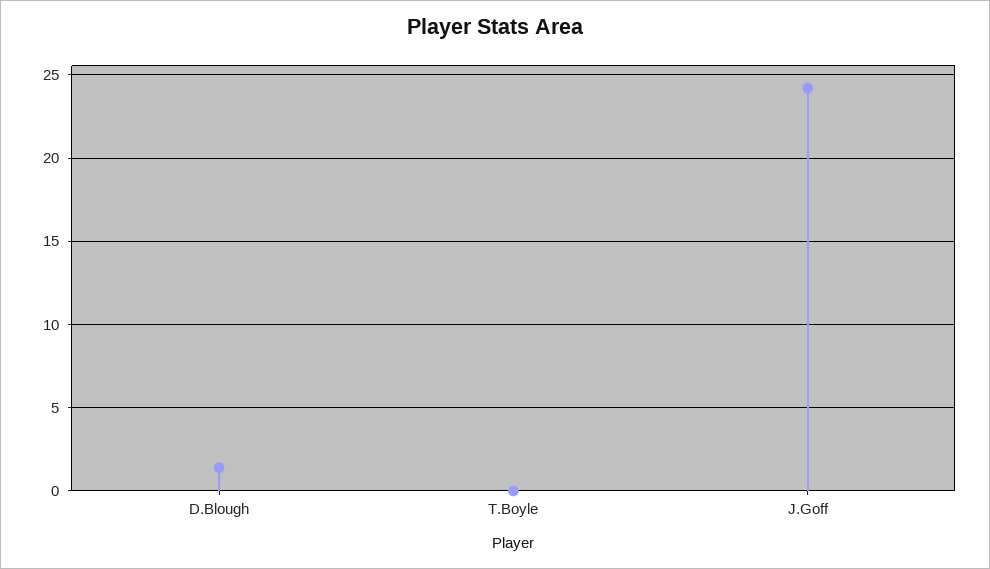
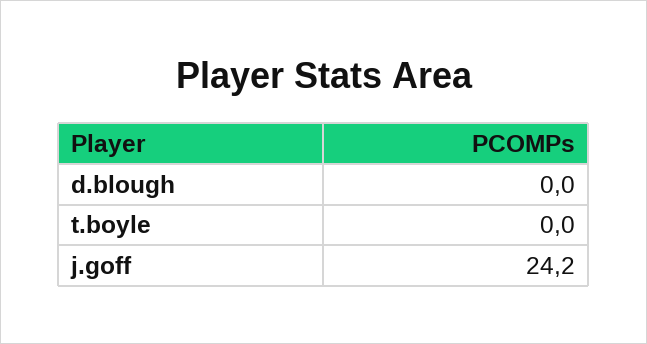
D.Blough: 1.5 -> 0

